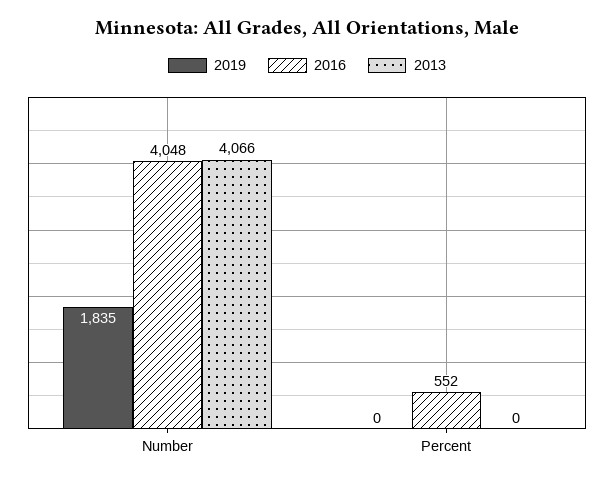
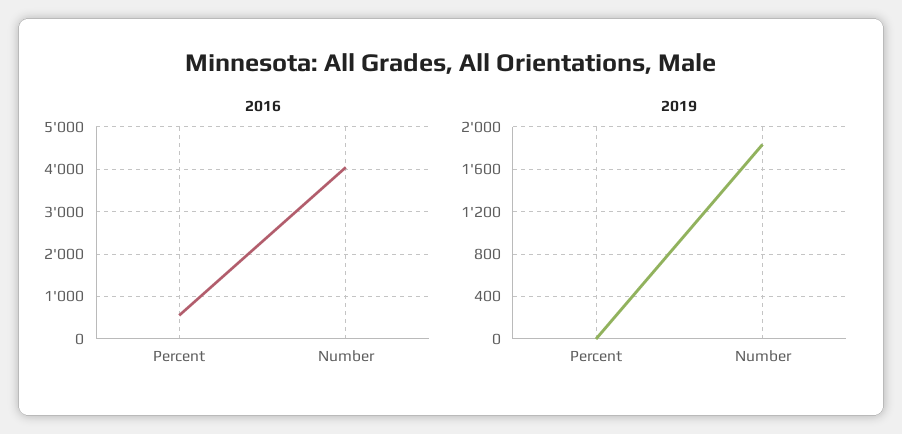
2013, Number: 4066 -> none
2013, Percent: 0 -> none

